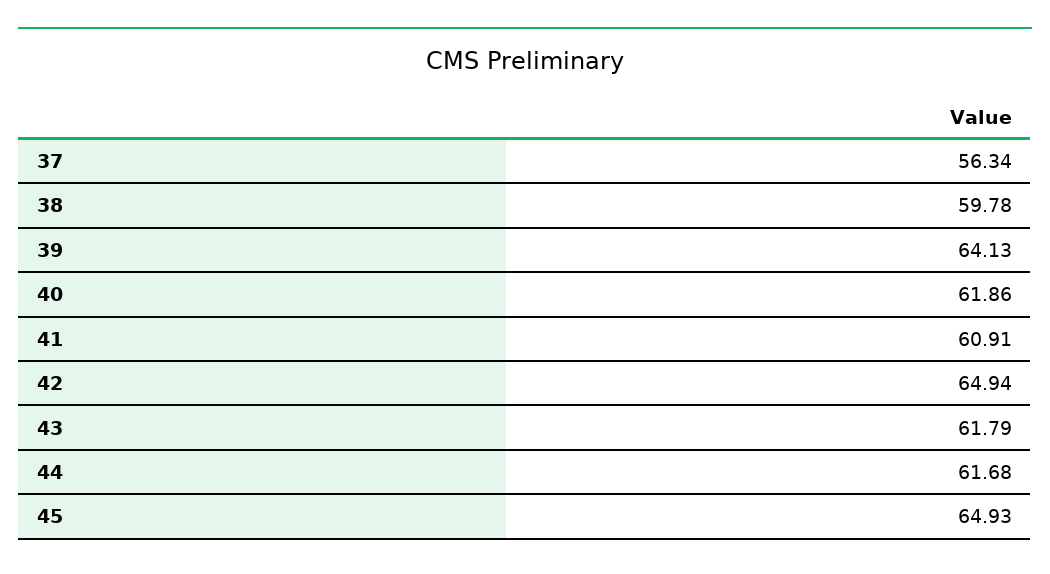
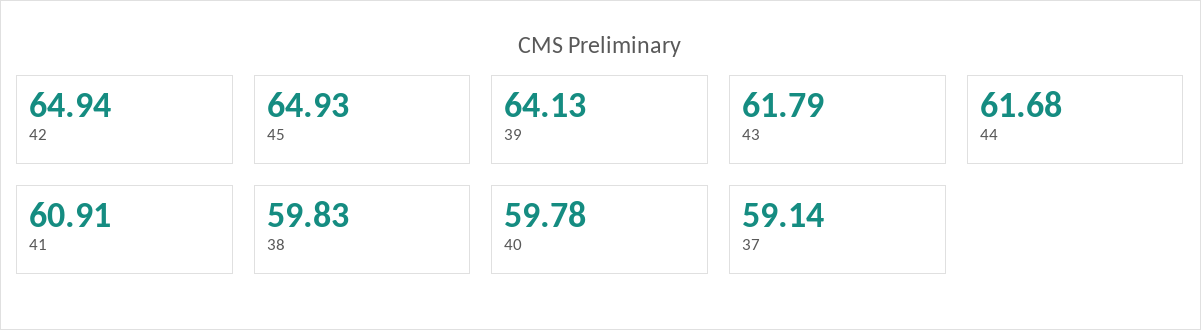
37: 56.34 -> 59.14
38: 59.78 -> 59.83
40: 61.86 -> 59.78

